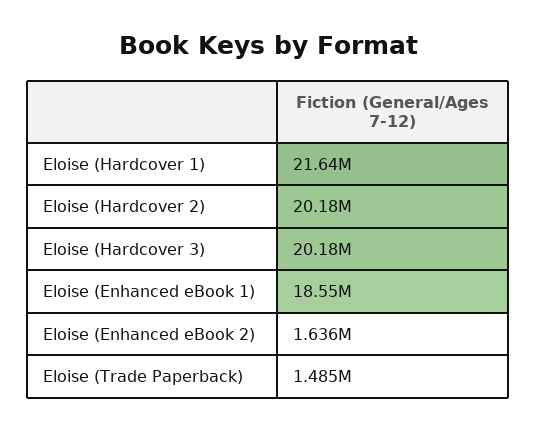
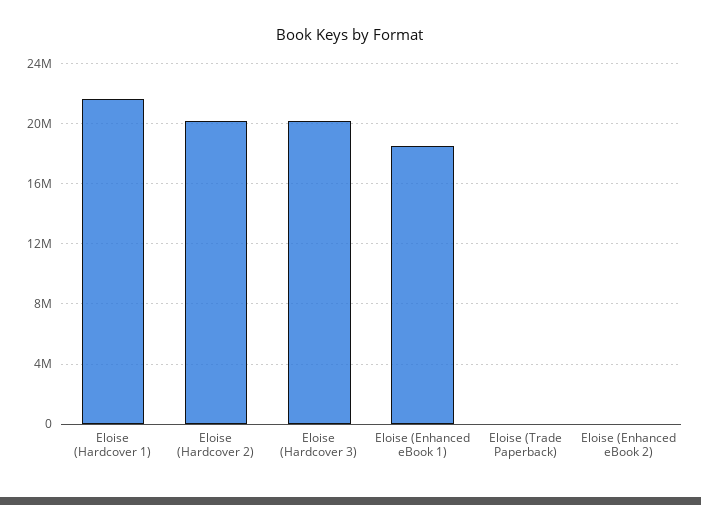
Eloise (Enhanced eBook 2): 1636000 -> 0
Eloise (Trade Paperback): 1485000 -> 0

